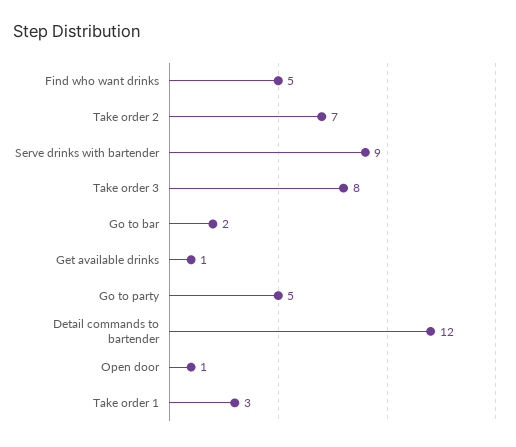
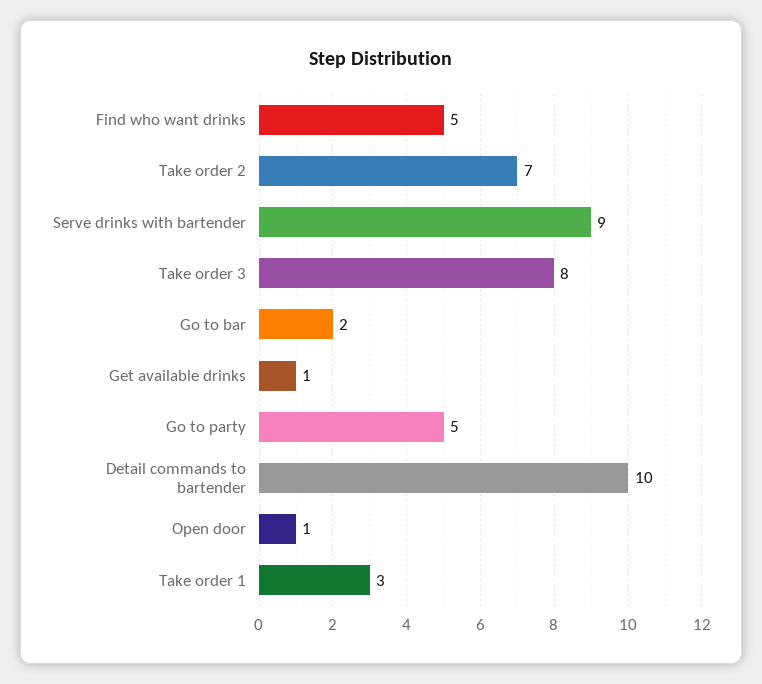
Detail commands to bartender: 12 -> 10

